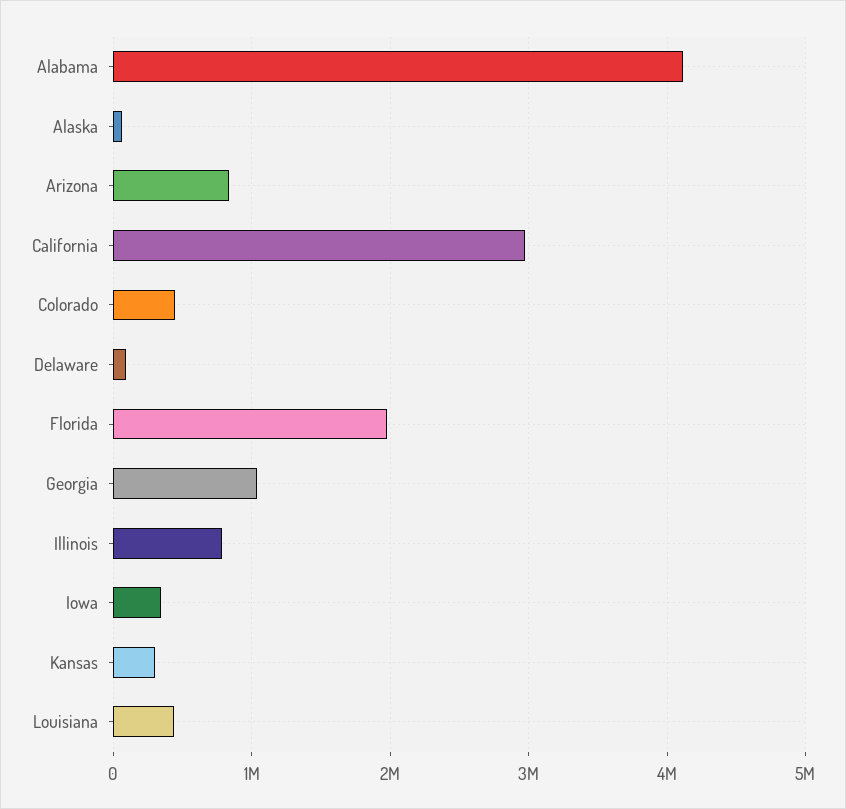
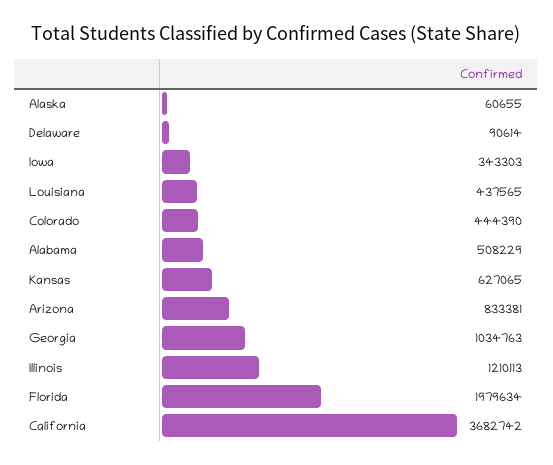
Alabama: 4100000 -> 508229
California: 3000000 -> 3682742
Illinois: 800000 -> 1210113
Kansas: 300000 -> 627065

